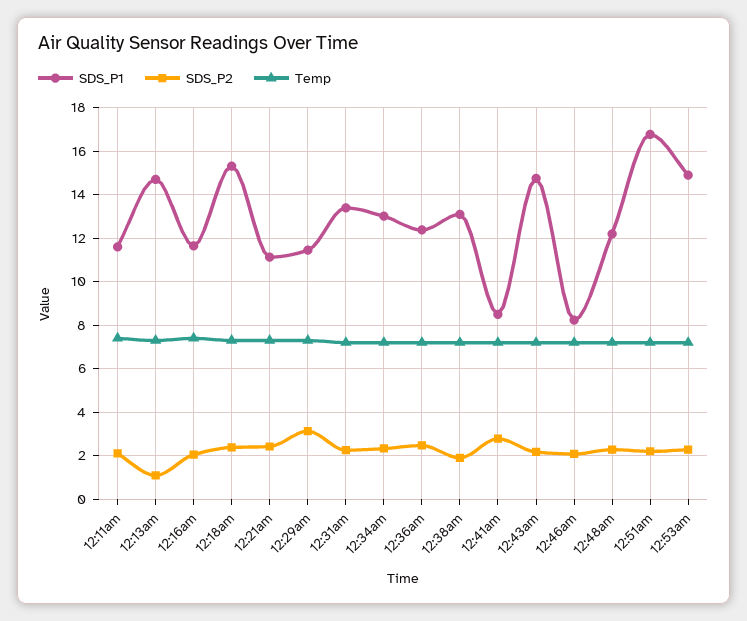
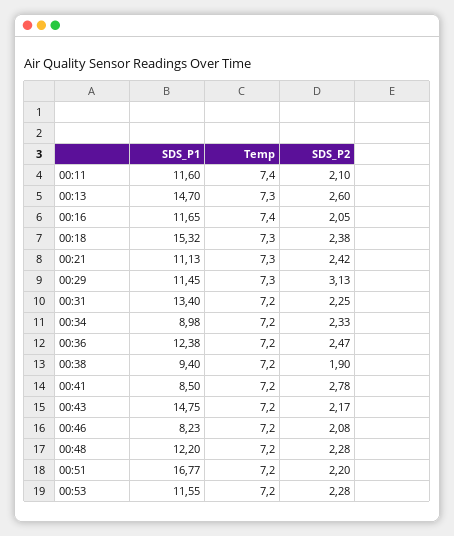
SDS_P2, 12:13am: 1 -> 2.6
SDS_P1, 12:34am: 13 -> 8.98
SDS_P1, 12:38am: 13 -> 9.4
SDS_P1, 12:53am: 15 -> 11.55

